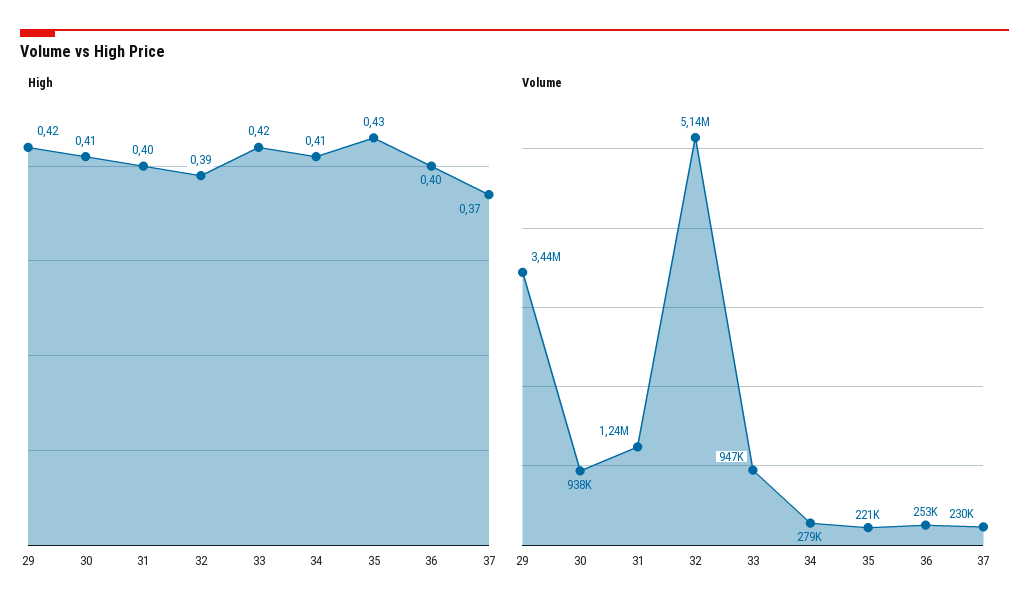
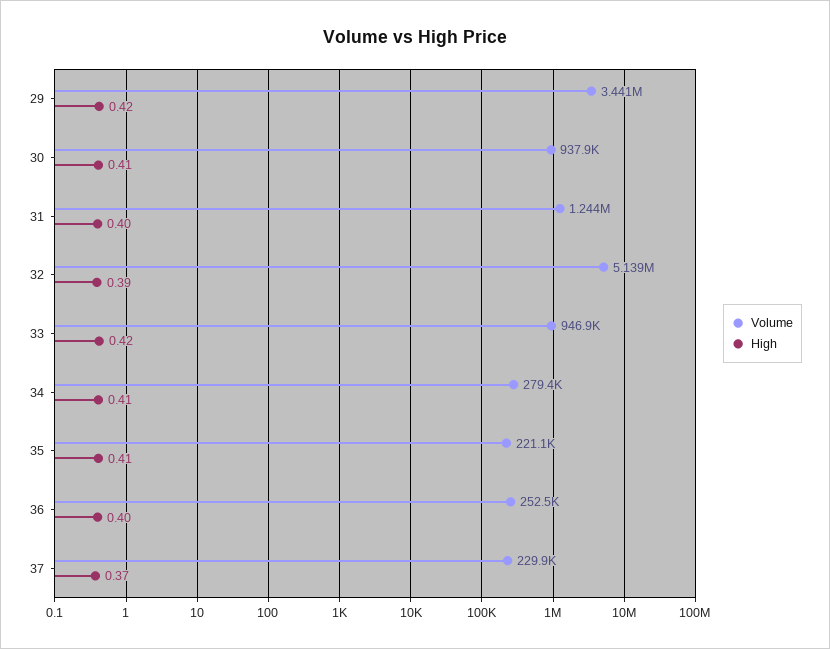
High, 35: 0.43 -> 0.41

